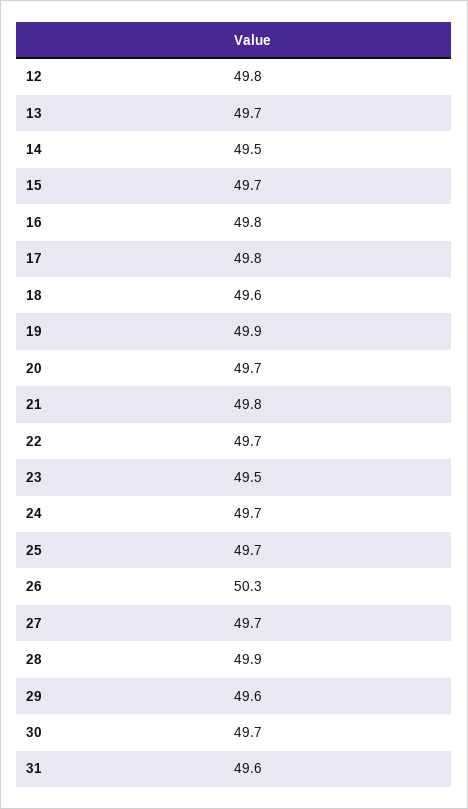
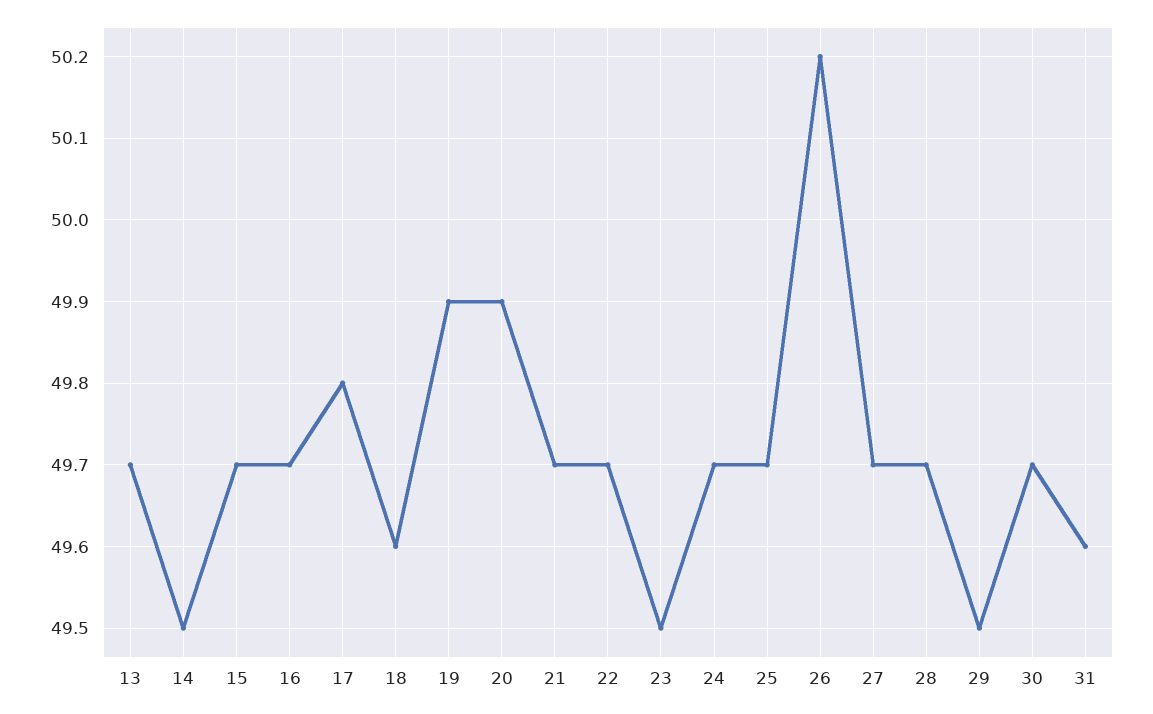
12: 49.8 -> none
16: 49.8 -> 49.7
20: 49.7 -> 49.9
21: 49.8 -> 49.7
26: 50.3 -> 50.2
28: 49.9 -> 49.7
29: 49.6 -> 49.5

